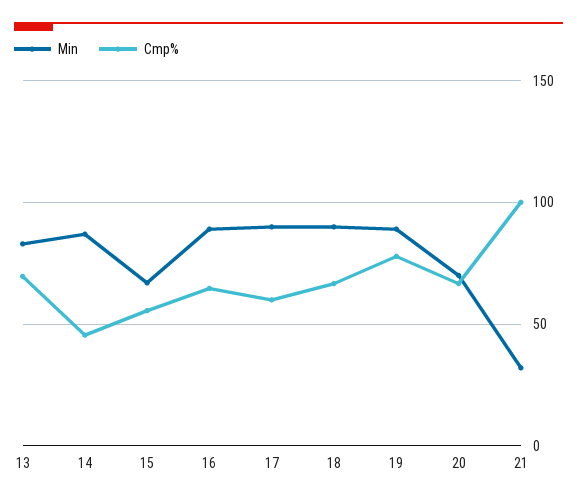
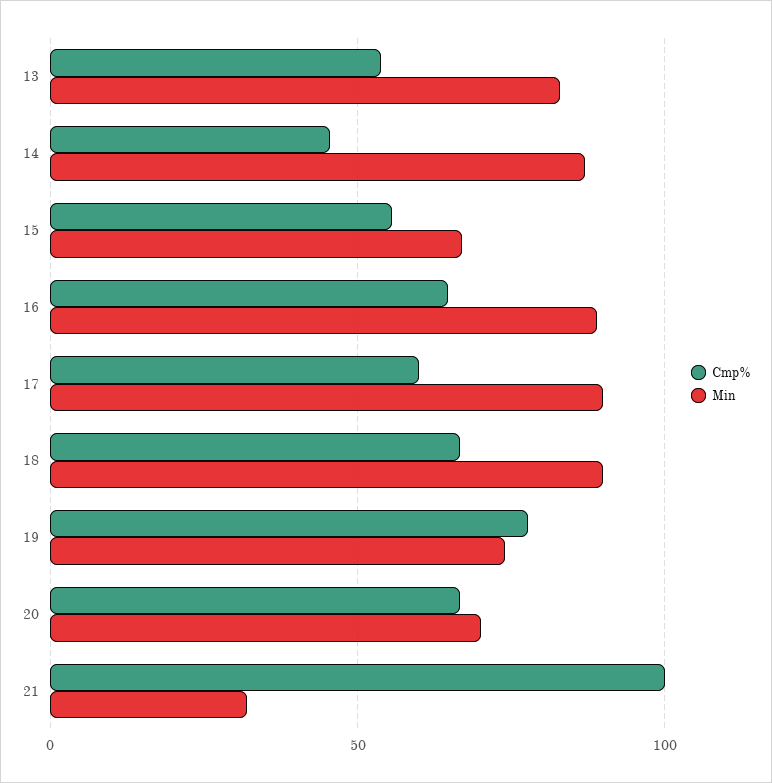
Cmp%, 13: 70 -> 55
Min, 19: 90 -> 75

